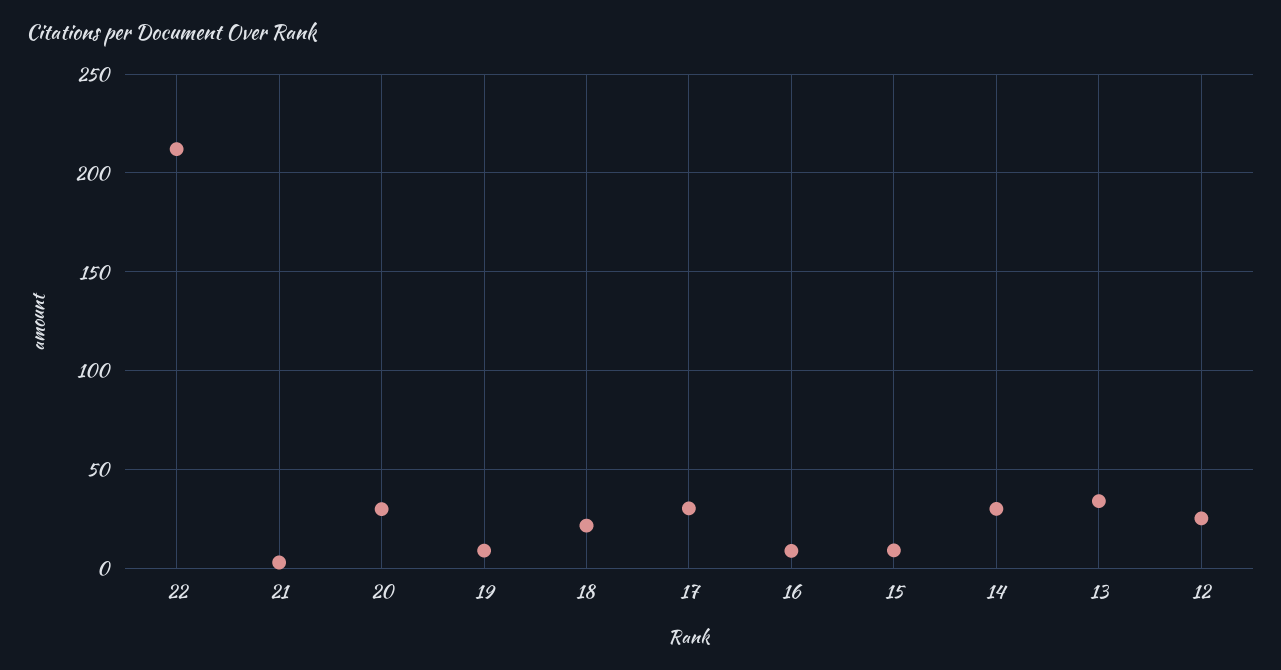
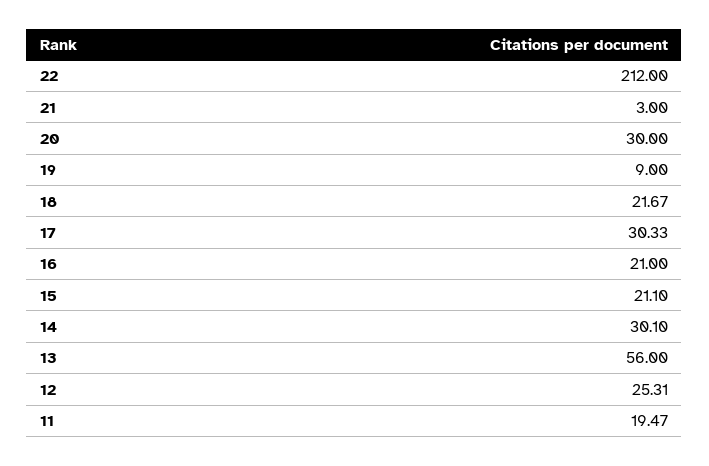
16: 10 -> 21
15: 10 -> 21.1
13: 35 -> 56
11: none -> 19.47

